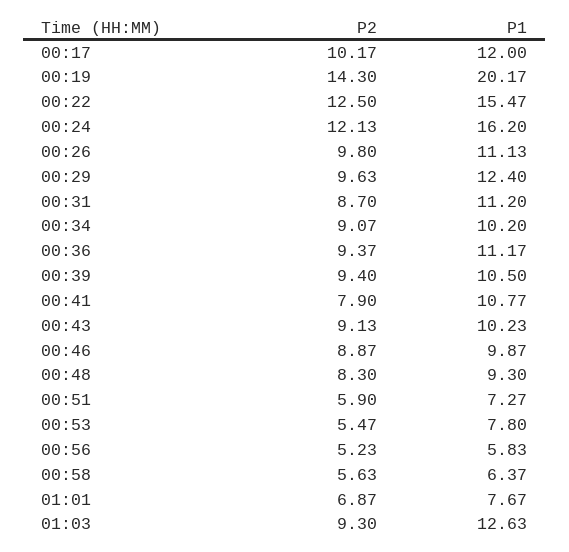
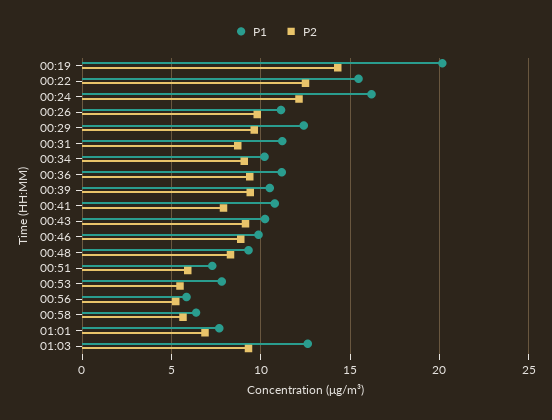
P2, 00:17: 10.17 -> none
P1, 00:17: 12 -> none

